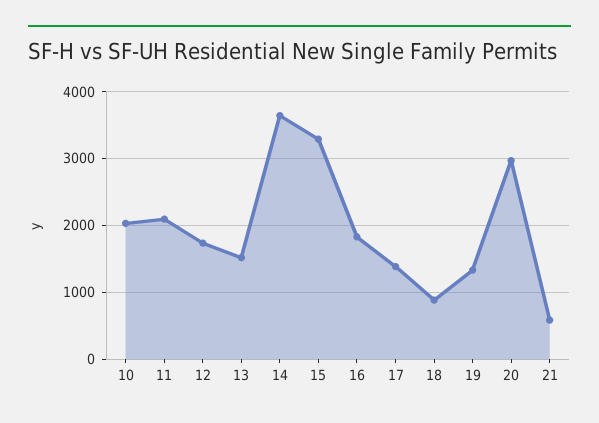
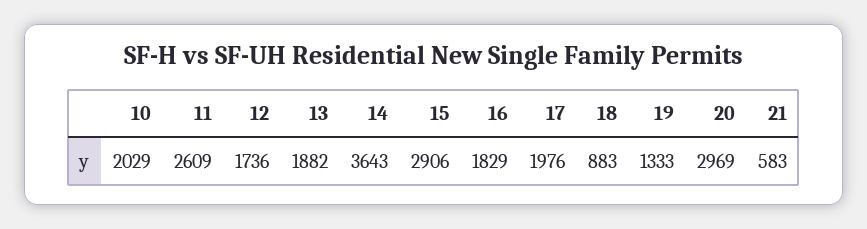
11: 2100 -> 2609
13: 1500 -> 1882
15: 3300 -> 2906
17: 1400 -> 1976

